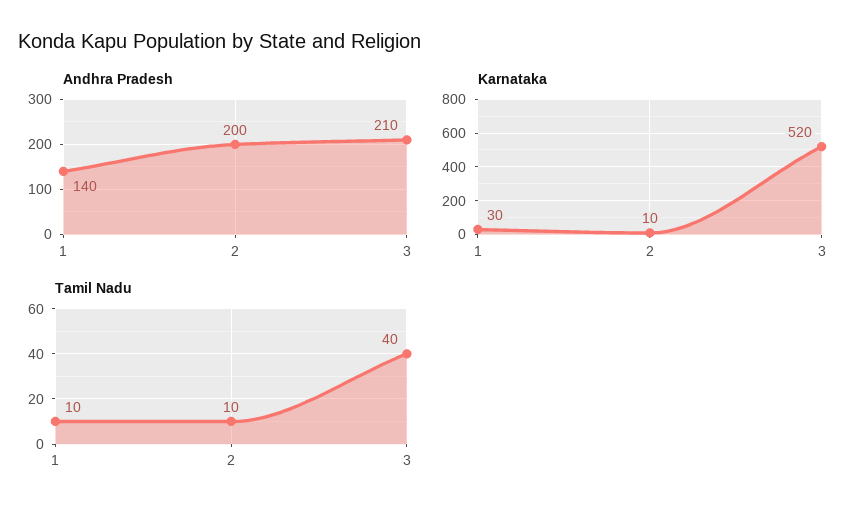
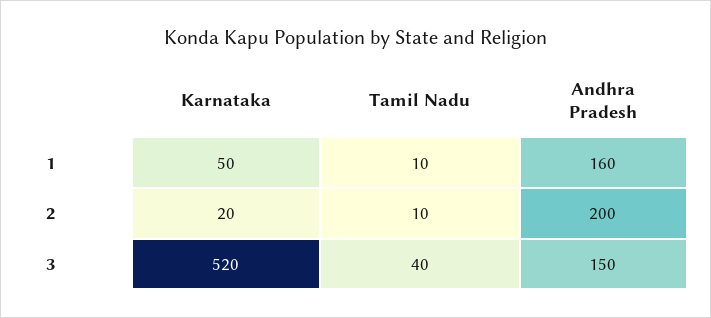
Andhra Pradesh, 1: 140 -> 160
Andhra Pradesh, 3: 210 -> 150
Karnataka, 1: 30 -> 50
Karnataka, 2: 10 -> 20

